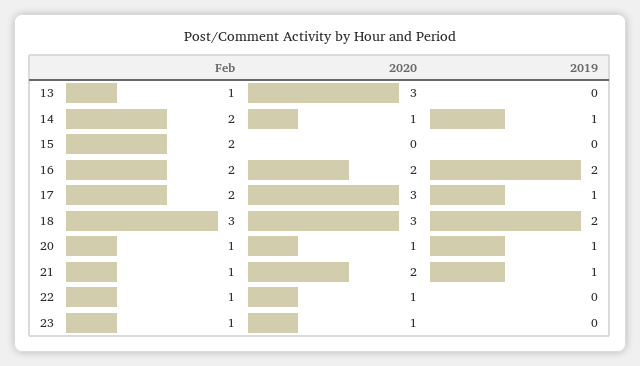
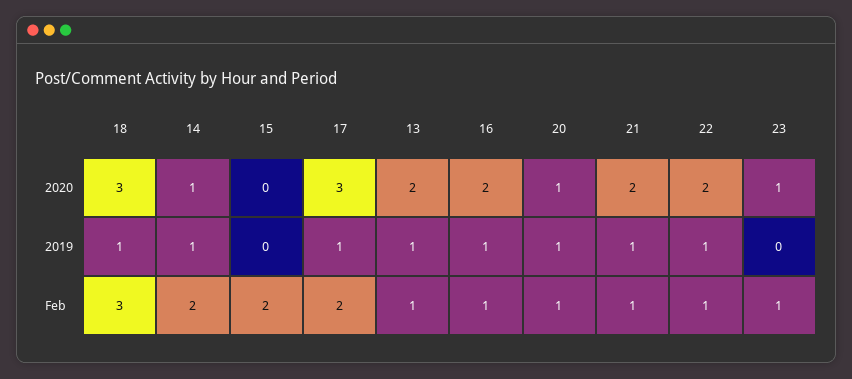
2020, 13: 3 -> 2
2019, 13: 0 -> 1
Feb, 16: 2 -> 1
2019, 16: 2 -> 1
2019, 18: 2 -> 1
2020, 22: 1 -> 2
2019, 22: 0 -> 1

